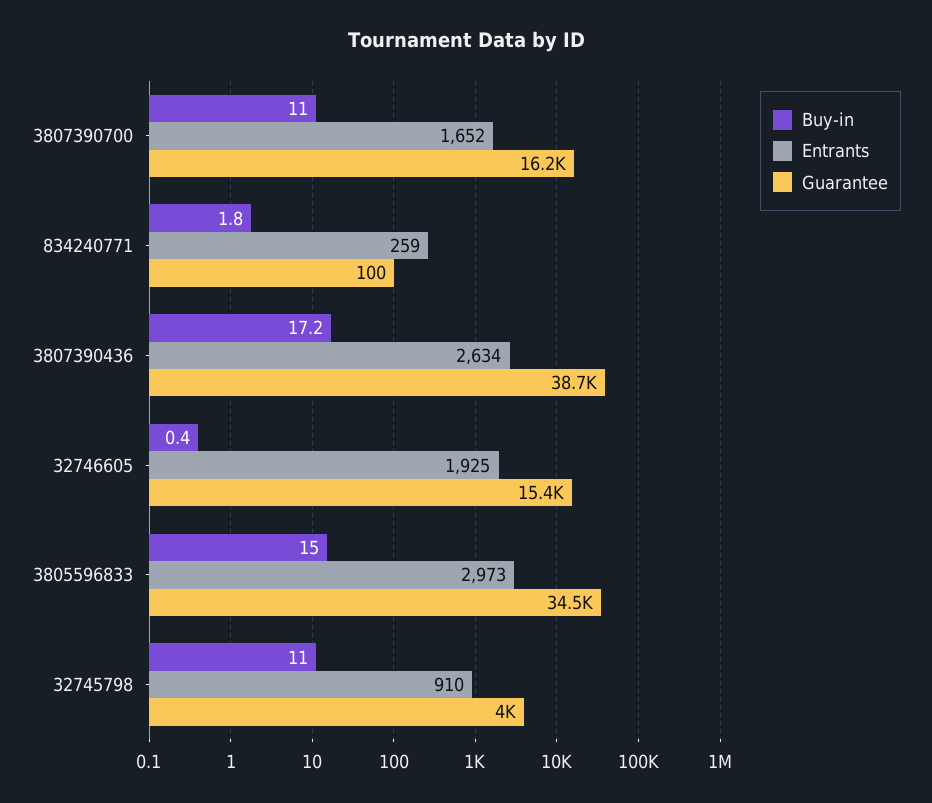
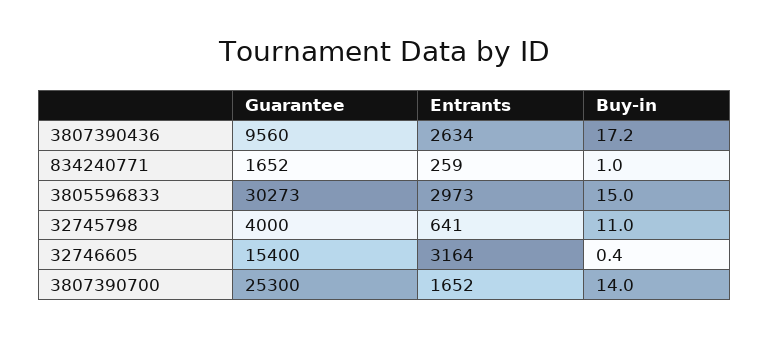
Buy-in, 3807390700: 11 -> 14
Guarantee, 3807390700: 16200 -> 25300
Buy-in, 834240771: 1.8 -> 1
Guarantee, 834240771: 100 -> 1652
Guarantee, 3807390436: 38700 -> 9560
Entrants, 32746605: 1925 -> 3164
Guarantee, 3805596833: 34500 -> 30273
Entrants, 32745798: 910 -> 641

